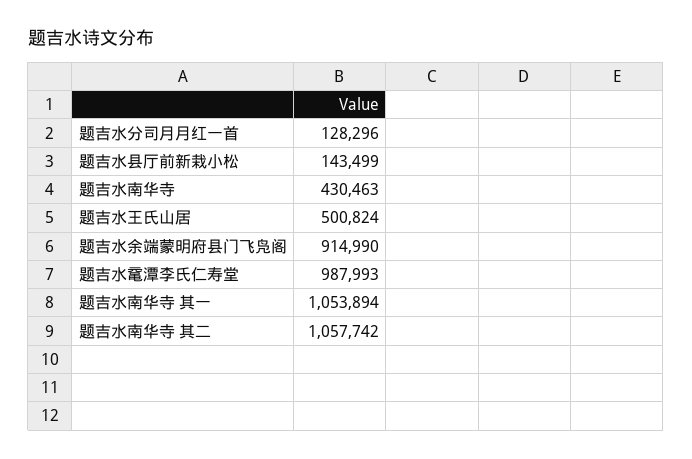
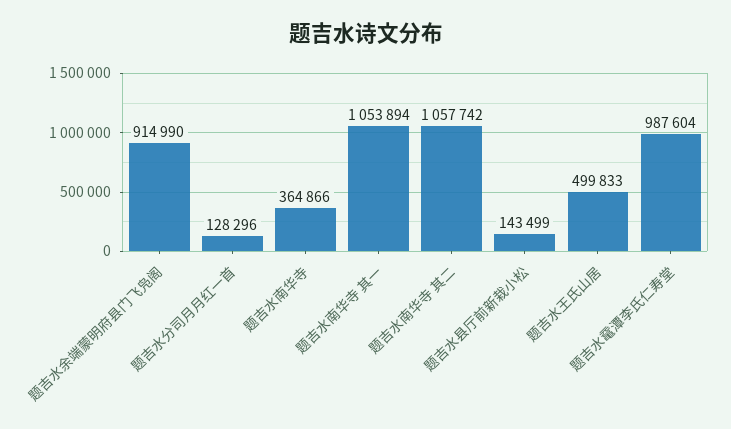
题吉水南华寺: 430463 -> 364866
题吉水王氏山居: 500824 -> 499833
题吉水鼋潭李氏仁寿堂: 987993 -> 987604

